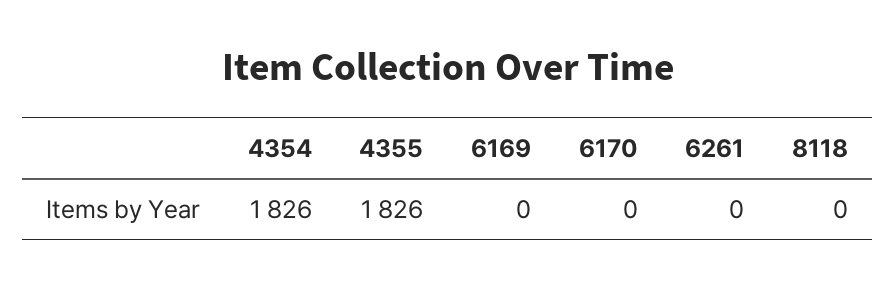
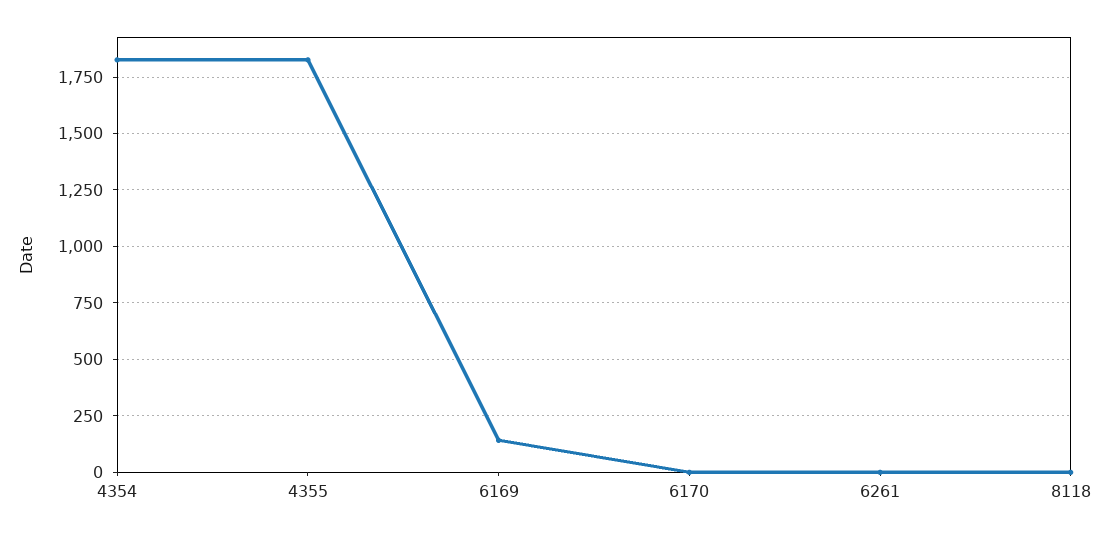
6169: 0 -> 150

